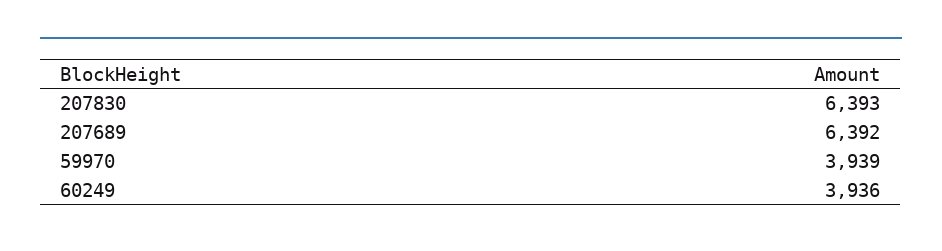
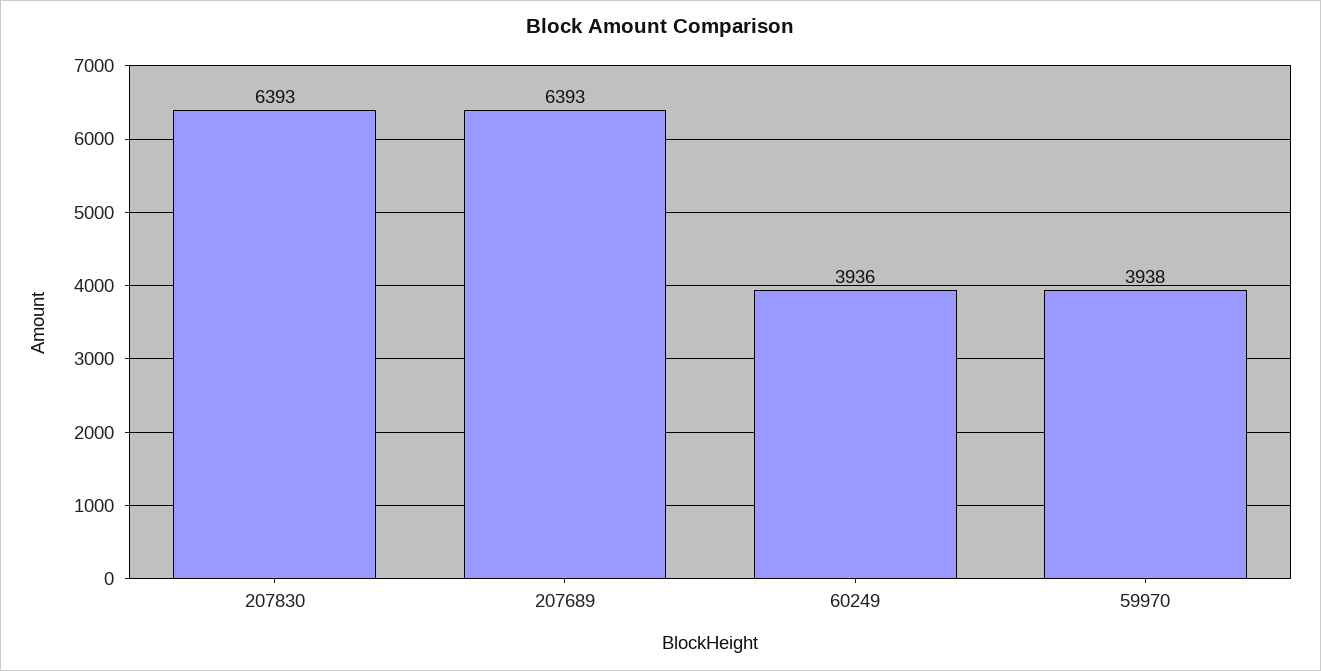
207689: 6392 -> 6393
59970: 3939 -> 3938

